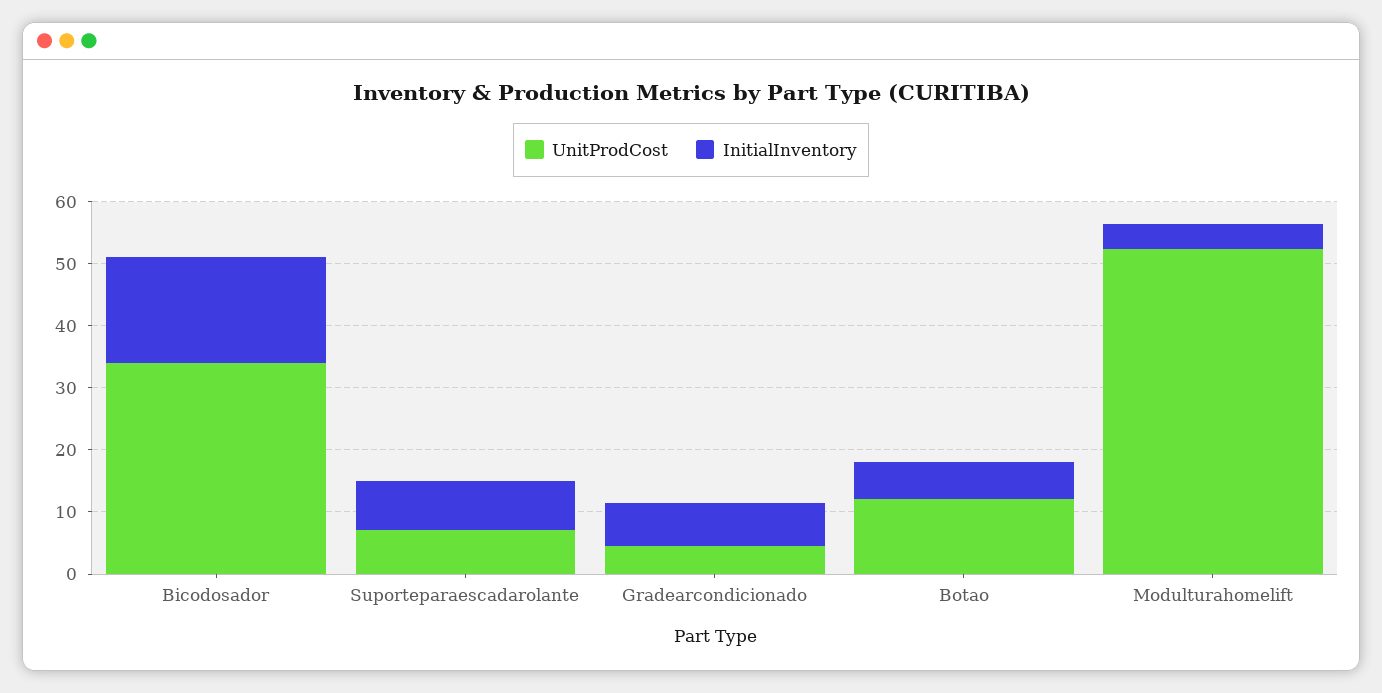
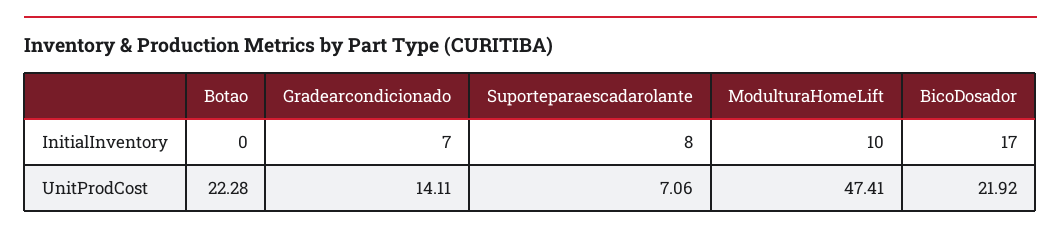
UnitProdCost, Bicodosador: 34 -> 21.92
UnitProdCost, Gradearcondicionado: 4 -> 14.11
UnitProdCost, Botao: 12 -> 22.28
InitialInventory, Botao: 6 -> 0
UnitProdCost, Modulturahomelift: 52 -> 47.41
InitialInventory, Modulturahomelift: 4 -> 10

